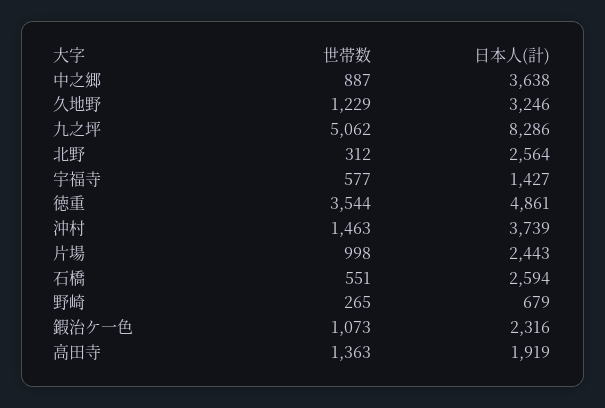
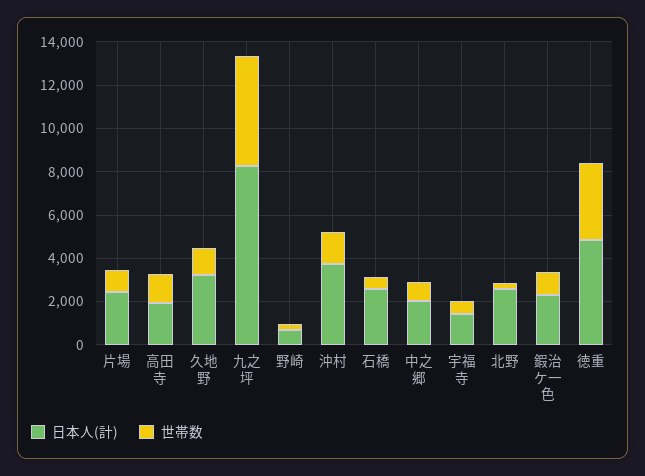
日本人(計), 中之郷: 3638 -> 2000

